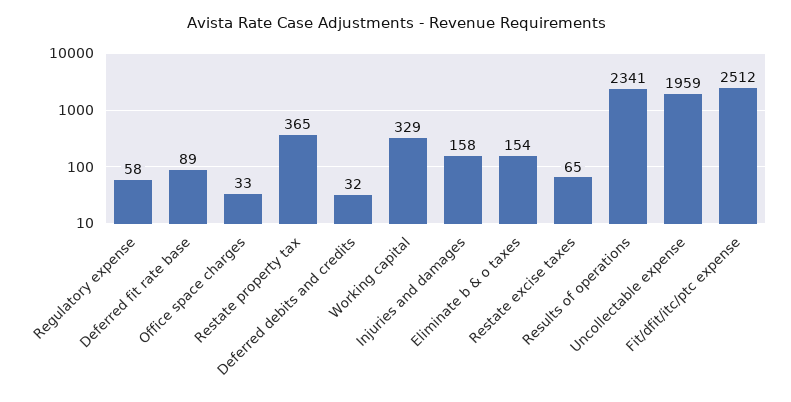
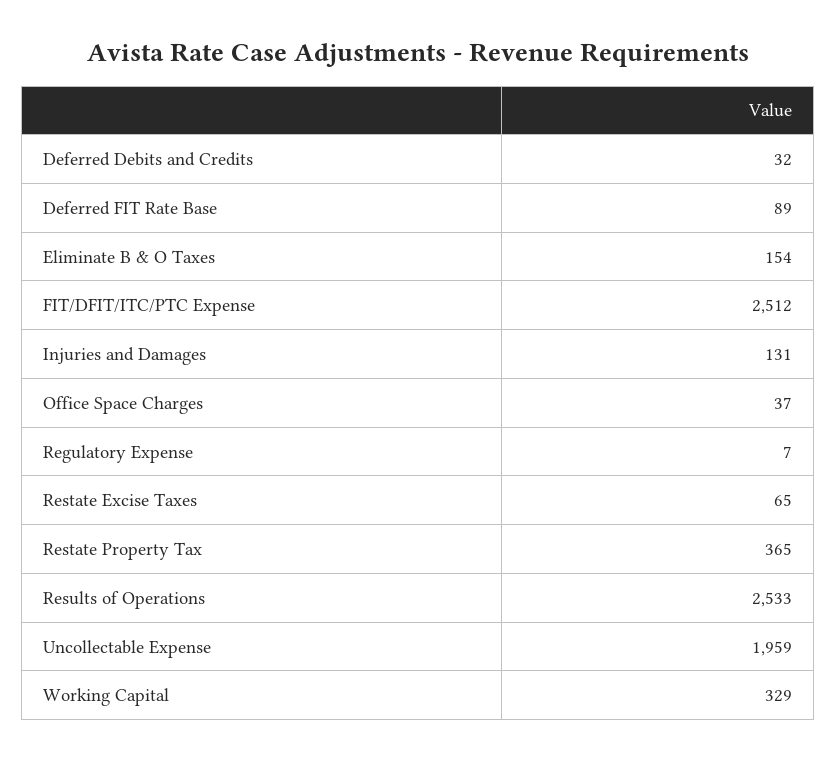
Regulatory expense: 58 -> 7
Office space charges: 33 -> 37
Injuries and damages: 158 -> 131
Results of operations: 2341 -> 2533

